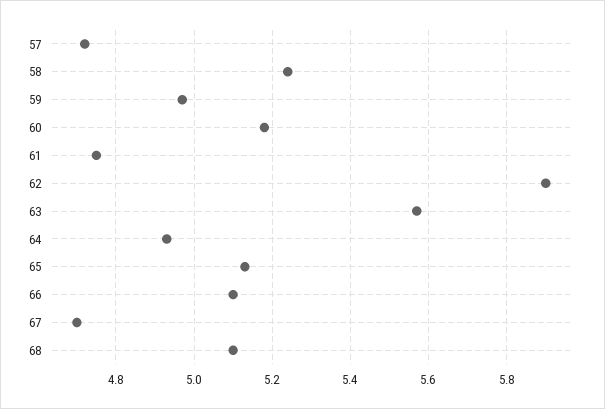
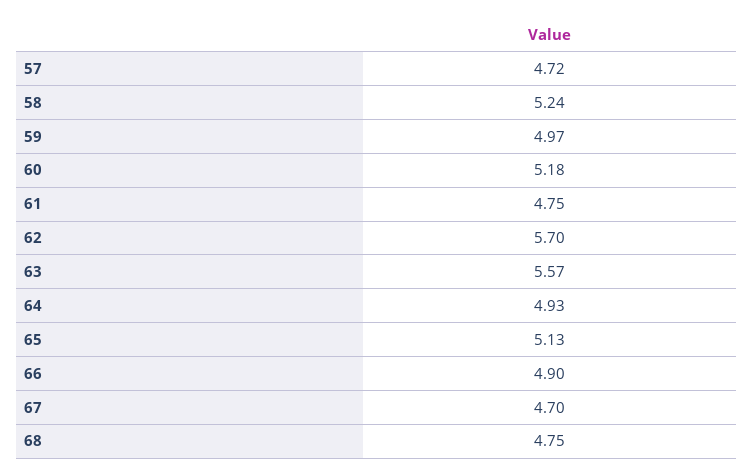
62: 5.9 -> 5.7
66: 5.1 -> 4.9
68: 5.1 -> 4.75

